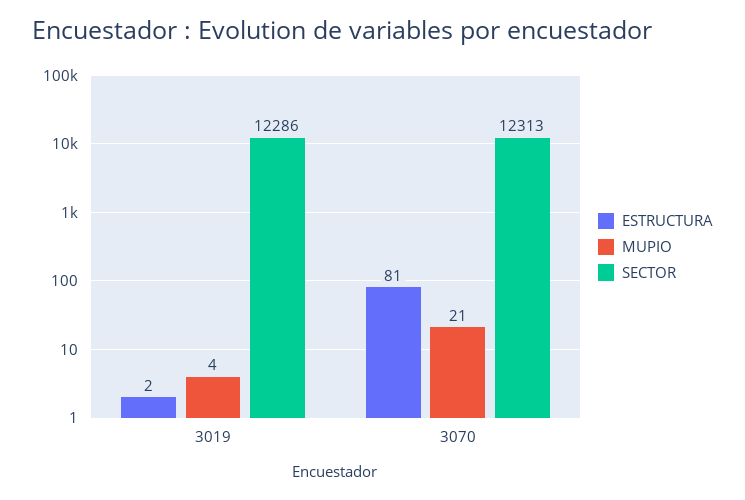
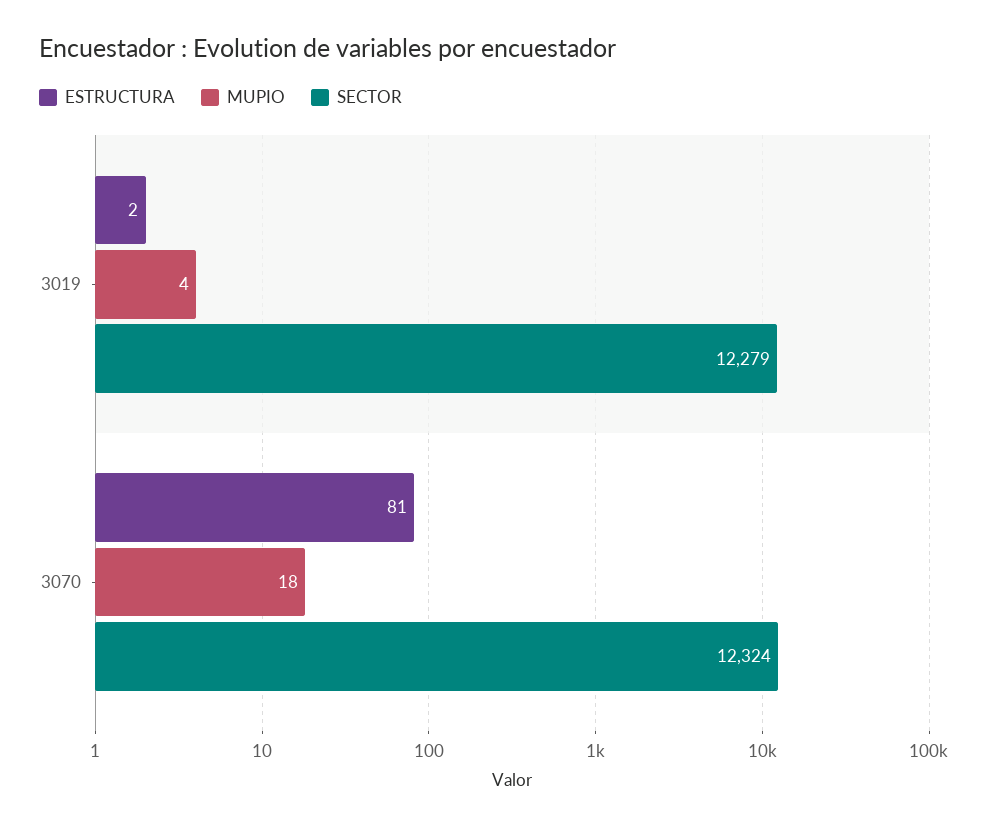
SECTOR, 3019: 12286 -> 12279
MUPIO, 3070: 21 -> 18
SECTOR, 3070: 12313 -> 12324

